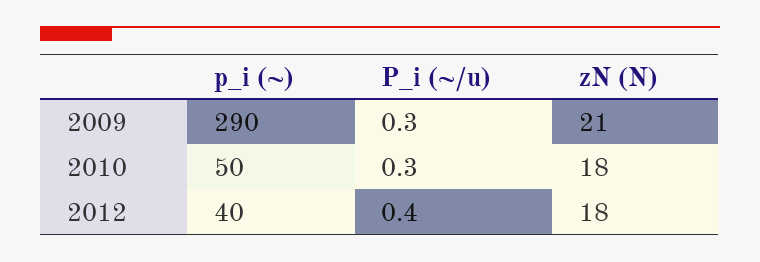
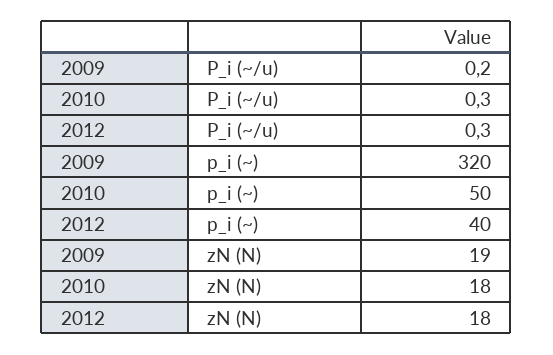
p_i (~), 2009: 290 -> 320
P_i (~/u), 2009: 0.3 -> 0.2
zN (N), 2009: 21 -> 19
P_i (~/u), 2012: 0.4 -> 0.3

